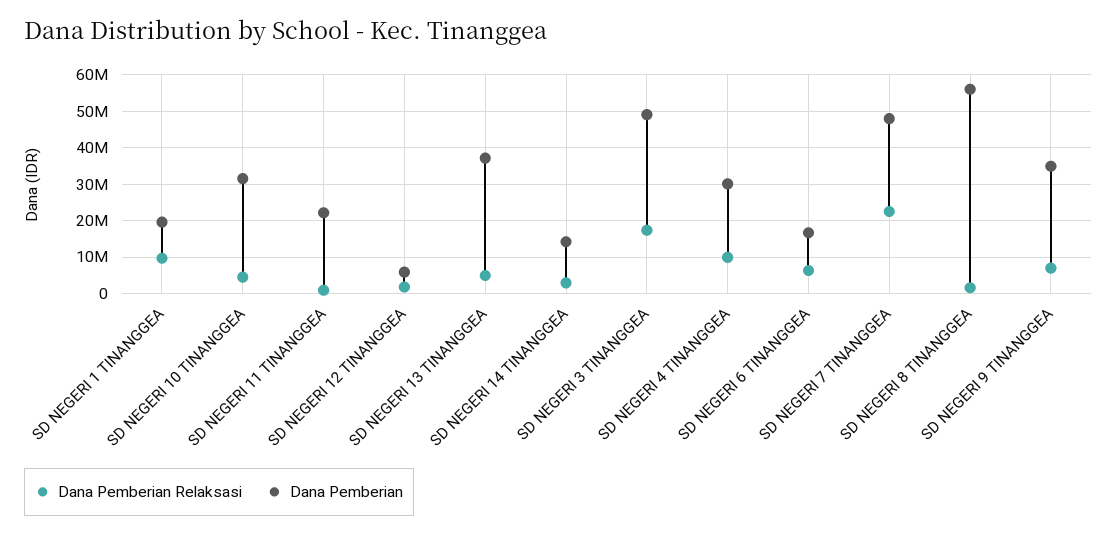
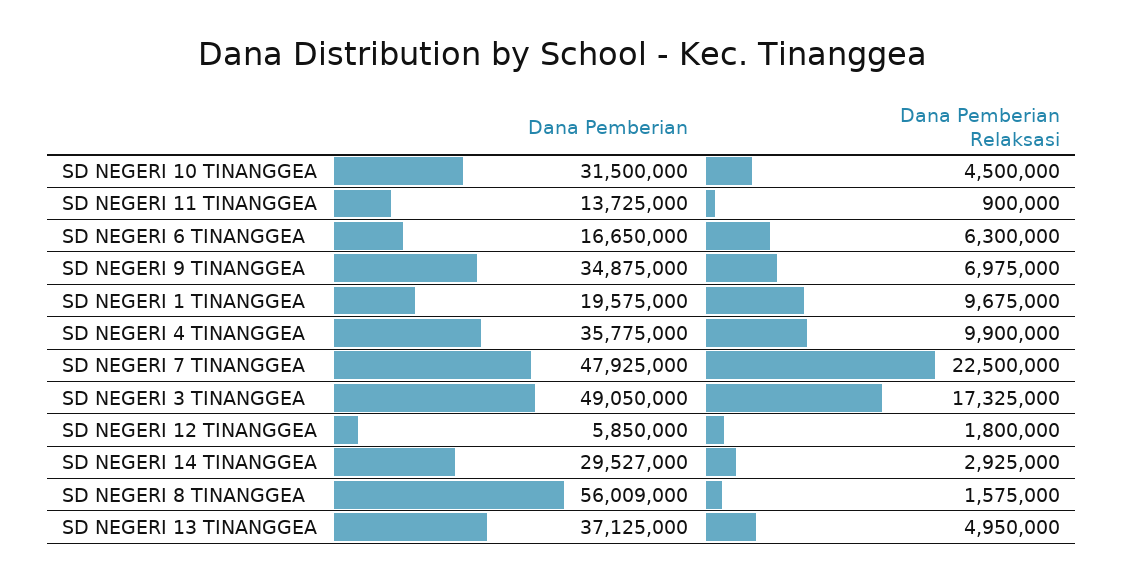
Dana Pemberian, SD NEGERI 11 TINANGGEA: 22000000 -> 13725000
Dana Pemberian, SD NEGERI 14 TINANGGEA: 14000000 -> 29527000
Dana Pemberian, SD NEGERI 4 TINANGGEA: 30000000 -> 35775000

